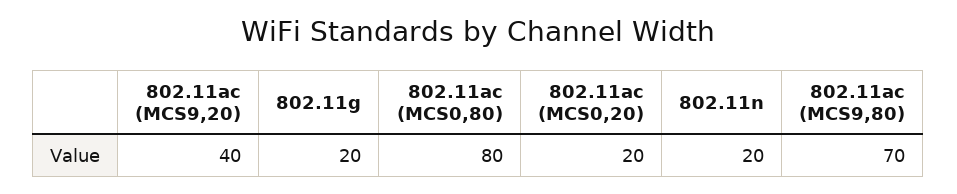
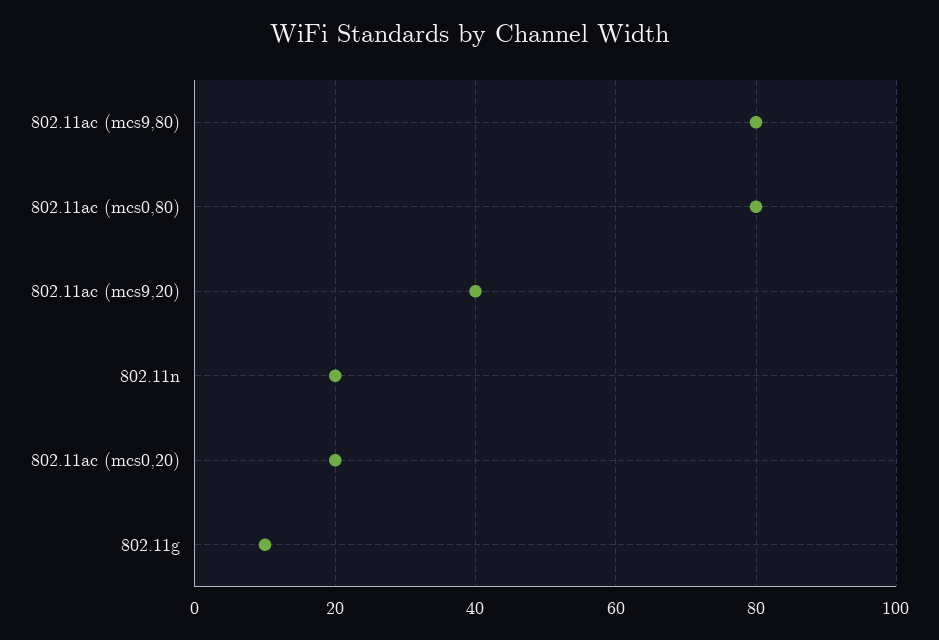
802.11g: 20 -> 10
802.11ac (MCS9,80): 70 -> 80

